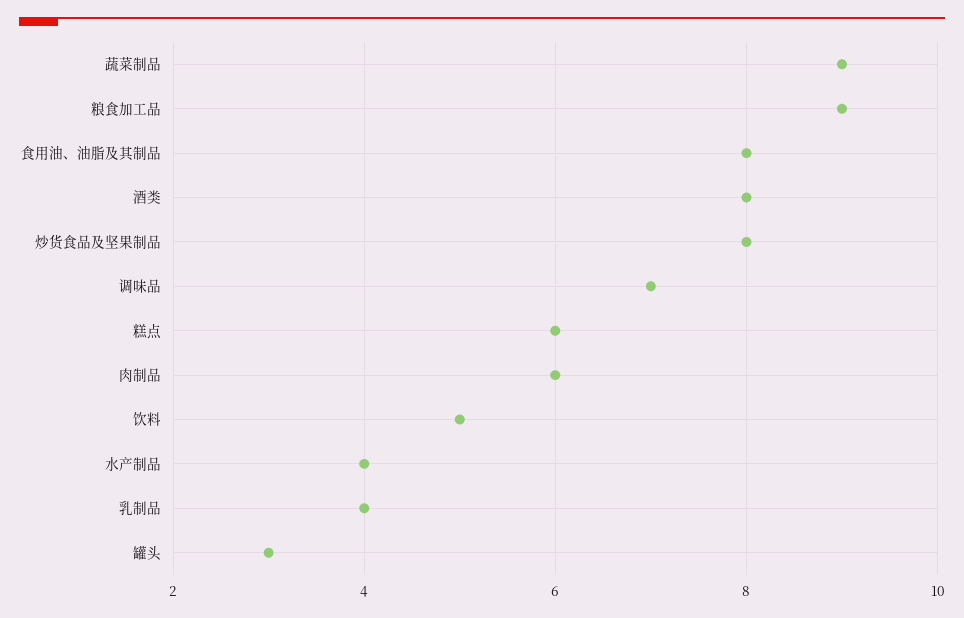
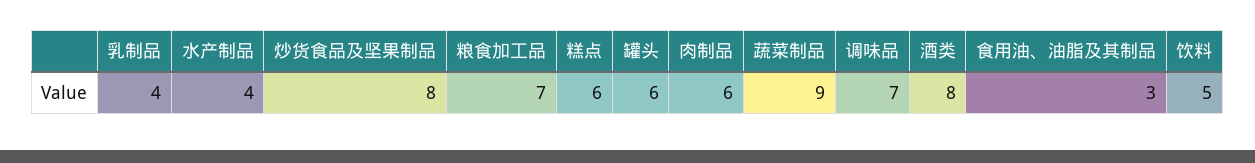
粮食加工品: 9 -> 7
食用油、油脂及其制品: 8 -> 3
罐头: 3 -> 6

